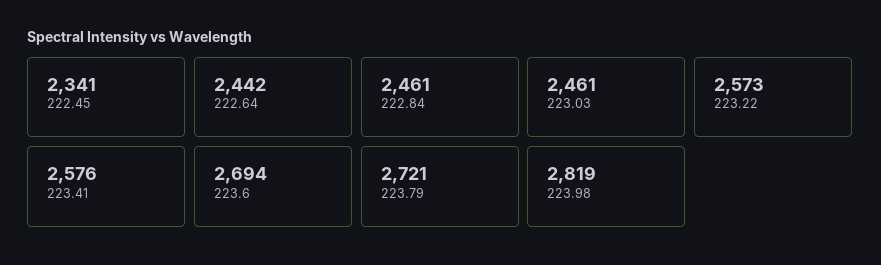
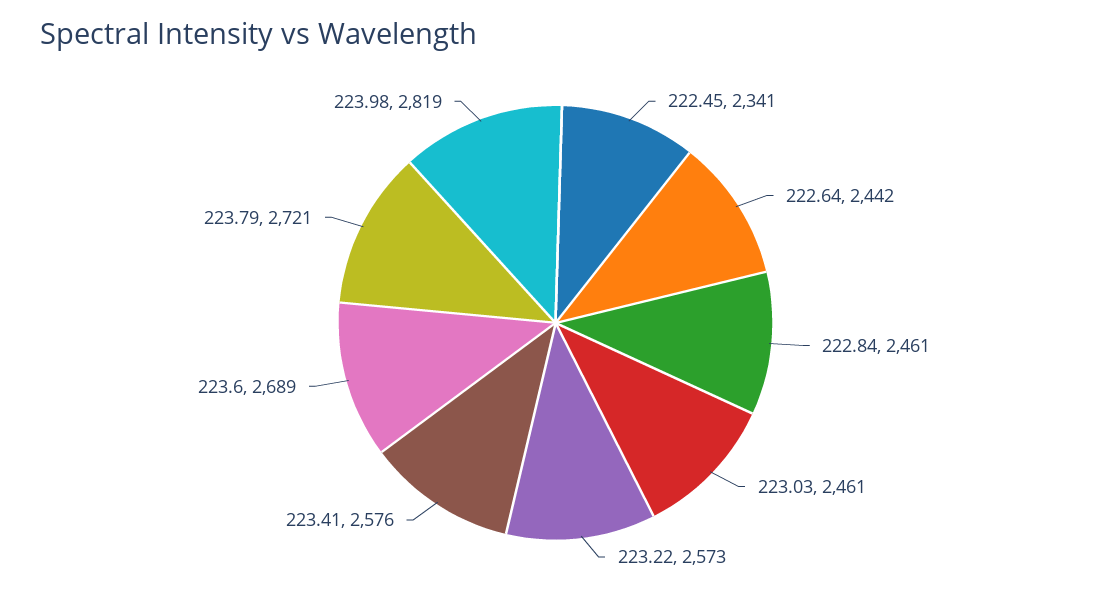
223.6: 2694 -> 2689

